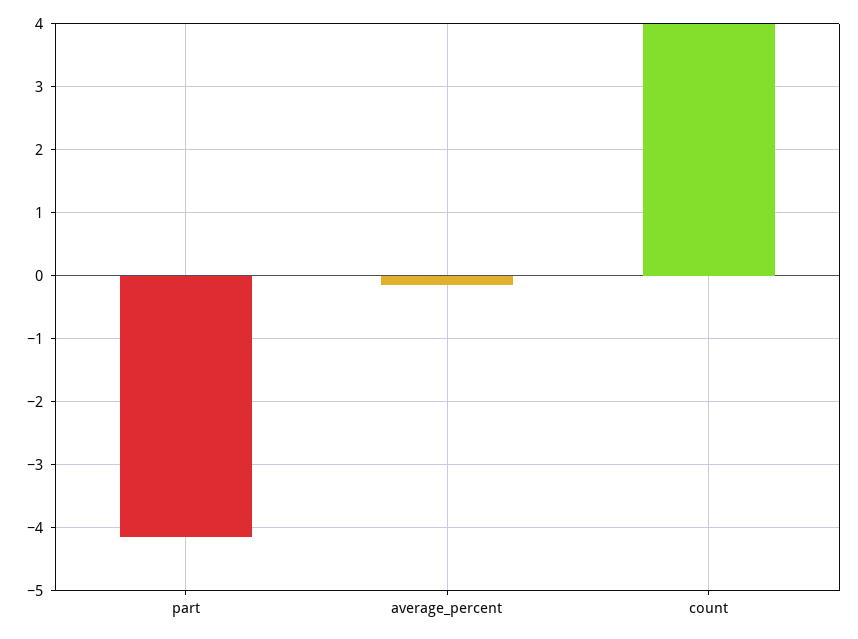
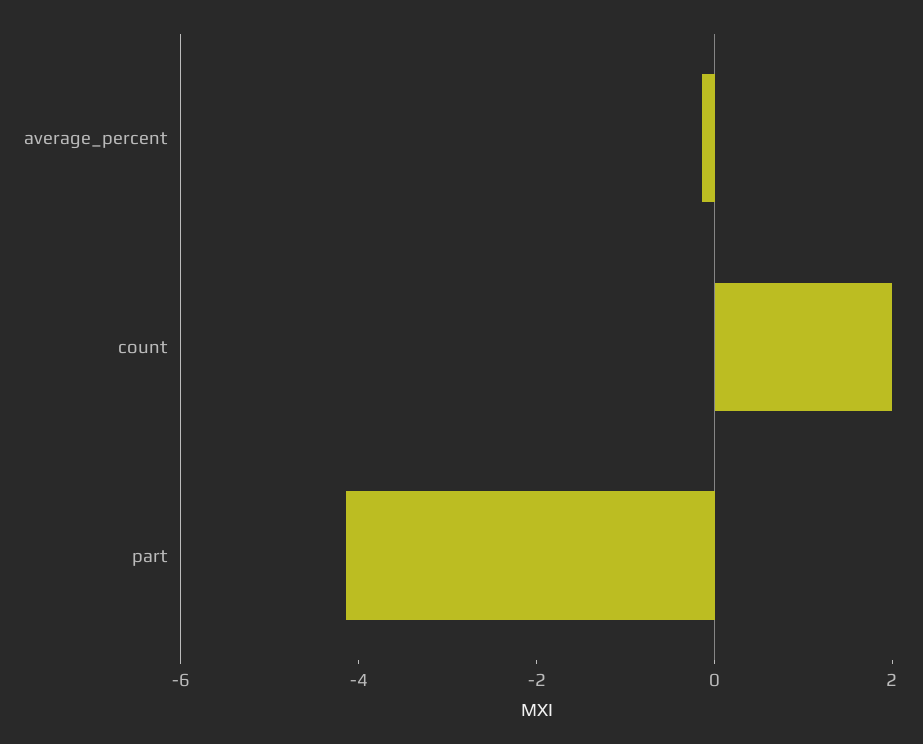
count: 4 -> 2

